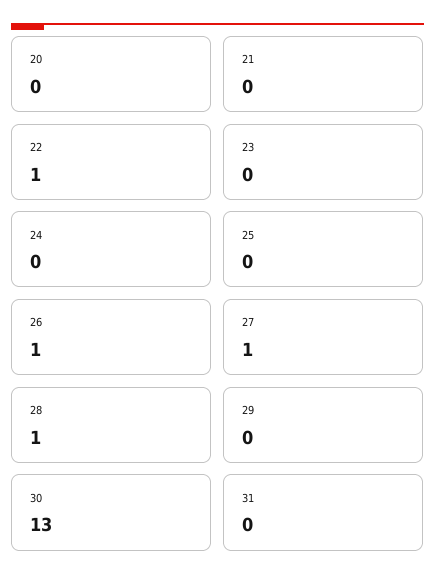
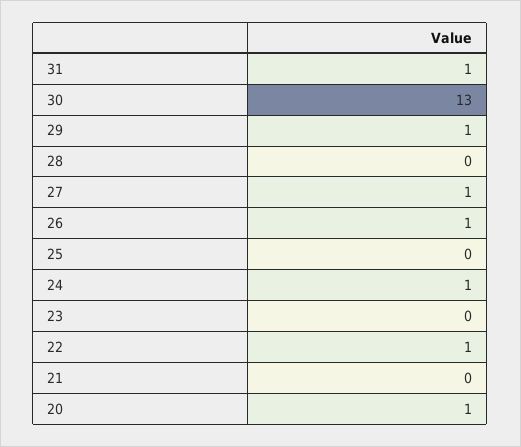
20: 0 -> 1
24: 0 -> 1
28: 1 -> 0
29: 0 -> 1
31: 0 -> 1

